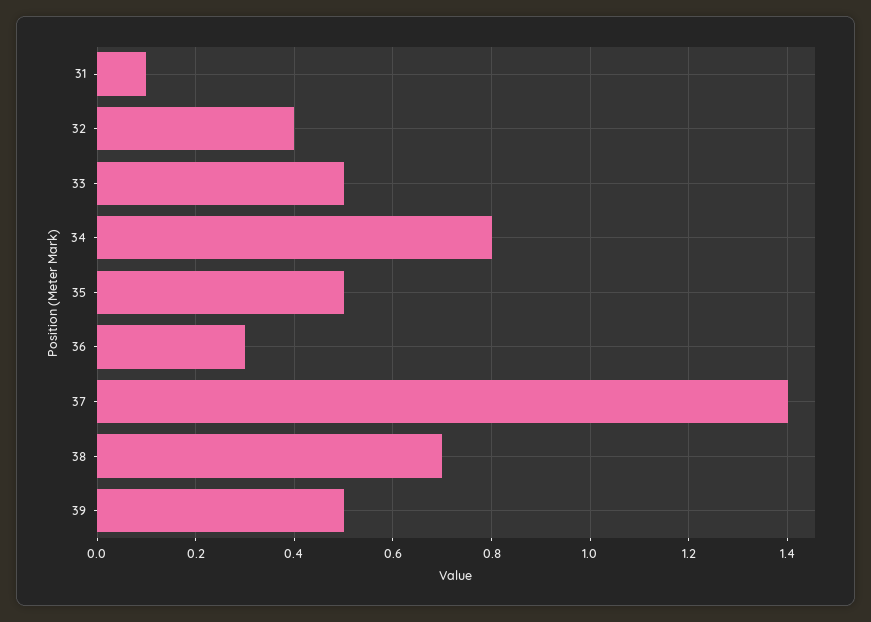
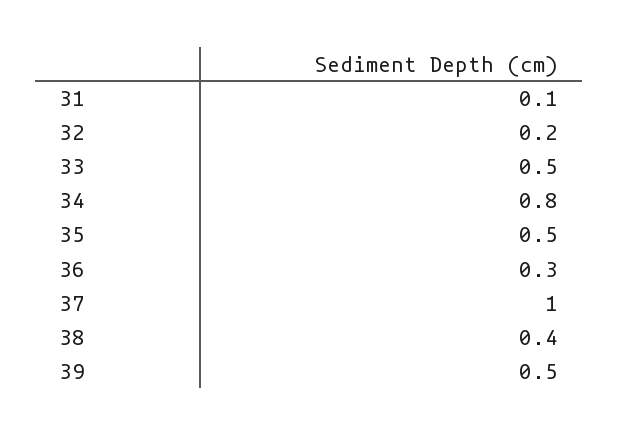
32: 0.4 -> 0.2
37: 1.4 -> 1
38: 0.7 -> 0.4

